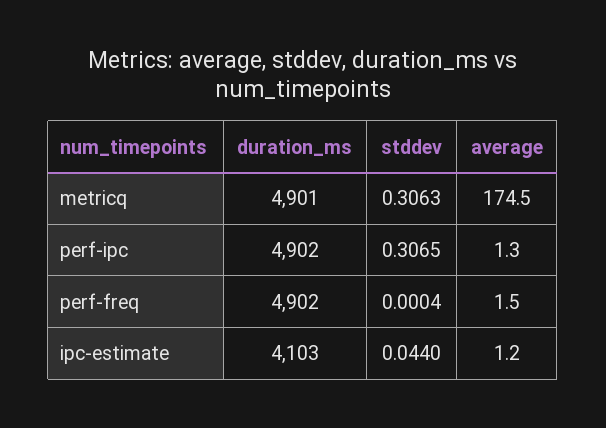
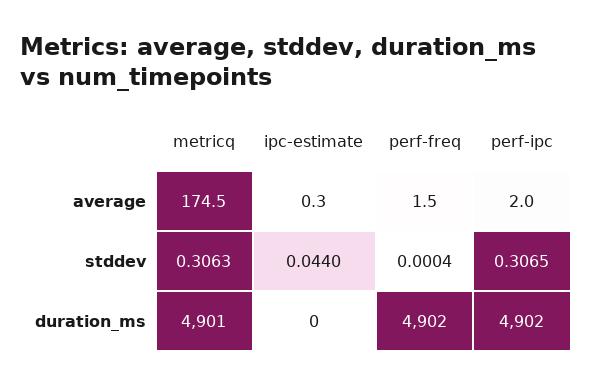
average, perf-ipc: 1.3 -> 2
duration_ms, ipc-estimate: 4103 -> 0
average, ipc-estimate: 1.2 -> 0.3

